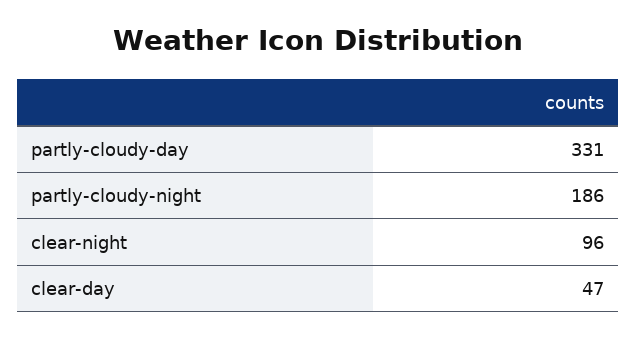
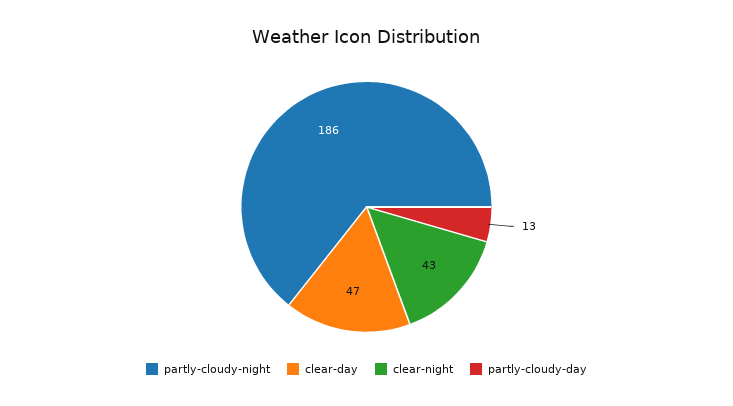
partly-cloudy-day: 331 -> 13
clear-night: 96 -> 43

